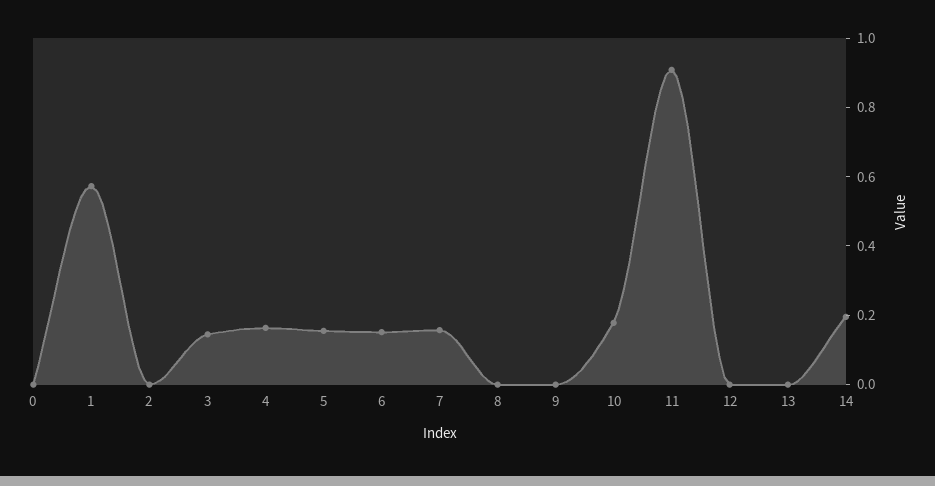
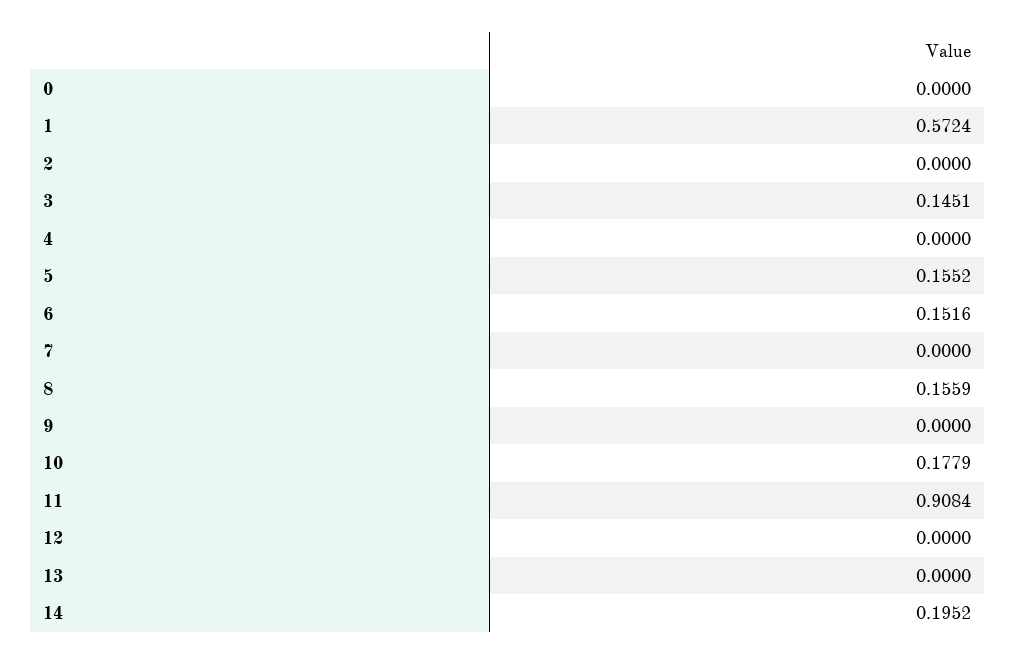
4: 0.15 -> 0
7: 0.15 -> 0
8: 0 -> 0.1559

